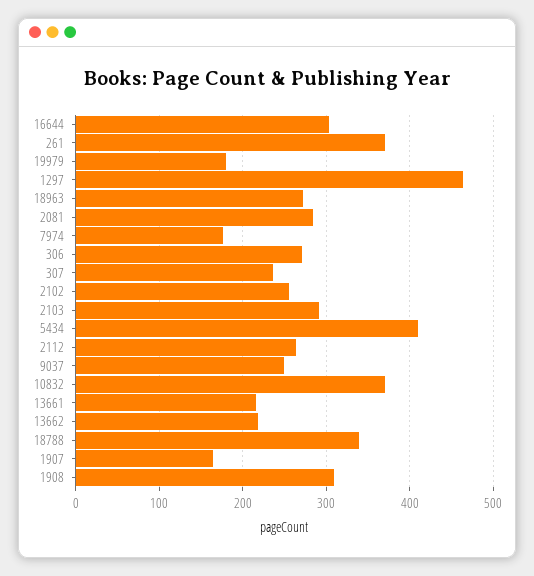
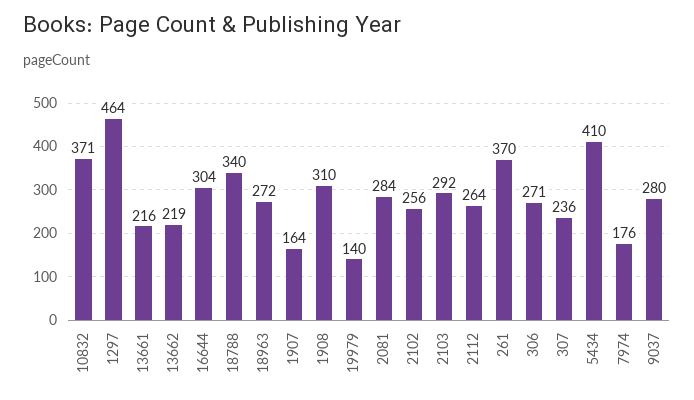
19979: 180 -> 140
9037: 250 -> 280

